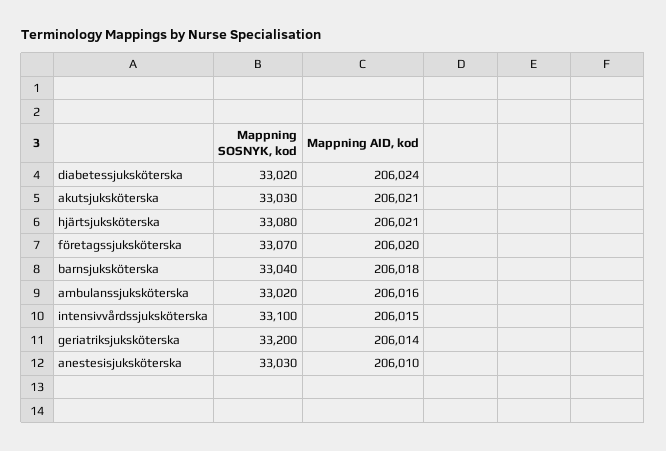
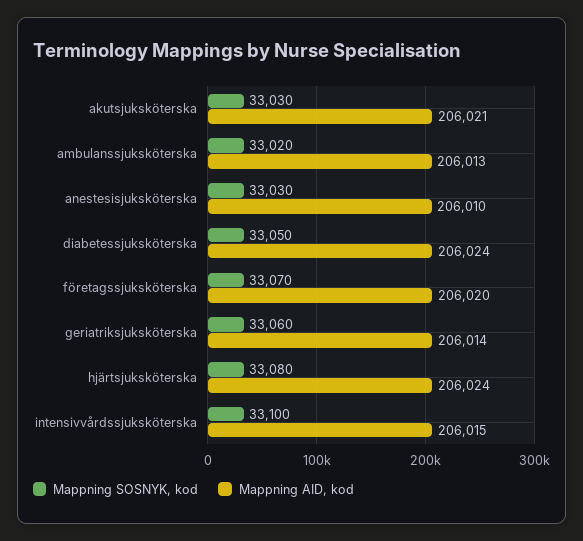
Mappning SOSNYK, kod, diabetessjuksköterska: 33020 -> 33050
Mappning AID, kod, hjärtsjuksköterska: 206021 -> 206024
Mappning SOSNYK, kod, barnsjuksköterska: 33040 -> none
Mappning AID, kod, barnsjuksköterska: 206018 -> none
Mappning AID, kod, ambulanssjuksköterska: 206016 -> 206013
Mappning SOSNYK, kod, geriatriksjuksköterska: 33200 -> 33060

